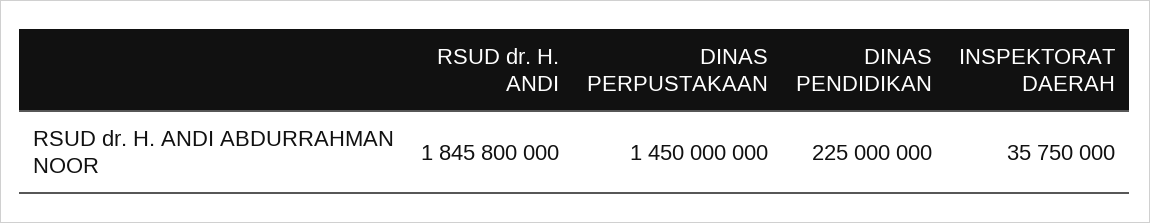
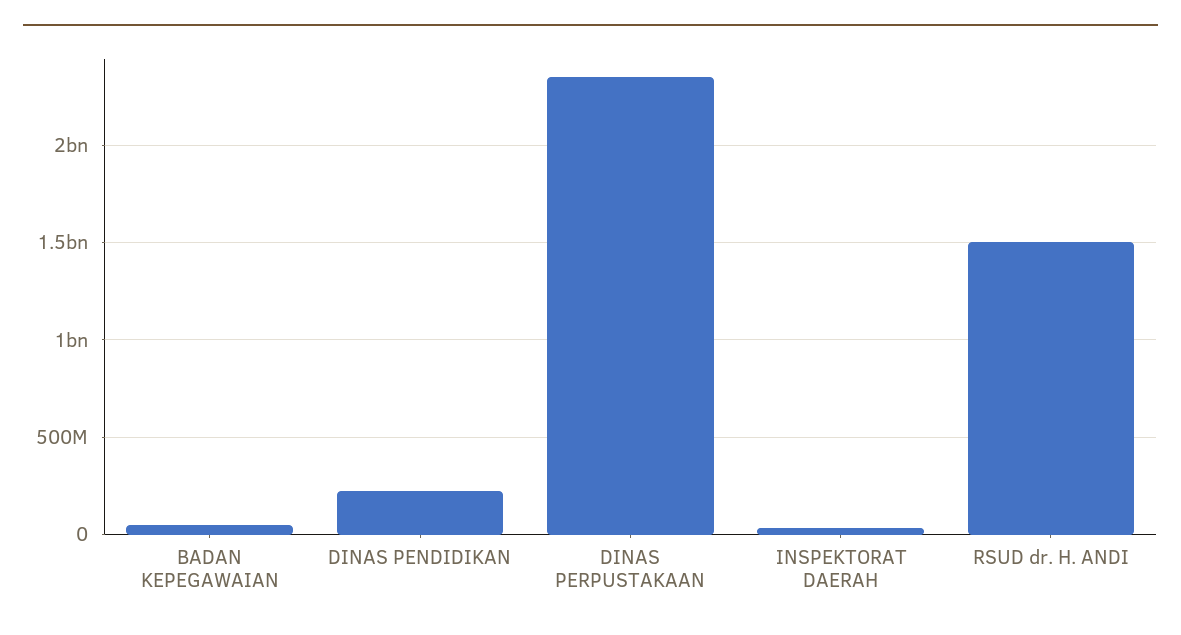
RSUD dr. H. ANDI: 1845800000 -> 1500000000
DINAS PERPUSTAKAAN: 1450000000 -> 2350000000
BADAN KEPEGAWAIAN: none -> 50000000

